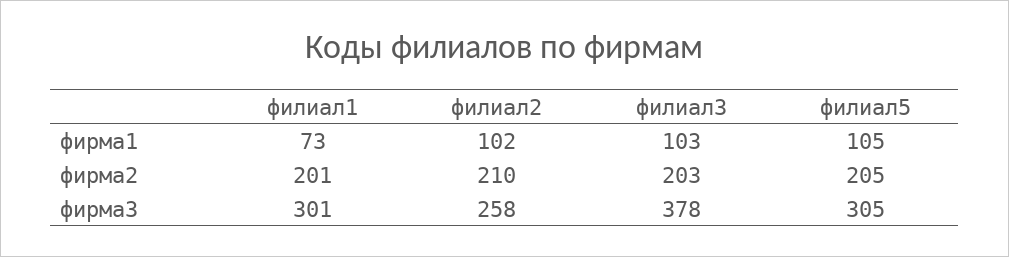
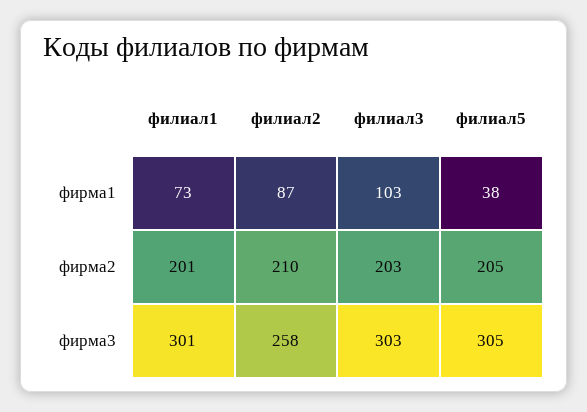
филиал2, фирма1: 102 -> 87
филиал5, фирма1: 105 -> 38
филиал3, фирма3: 378 -> 303

